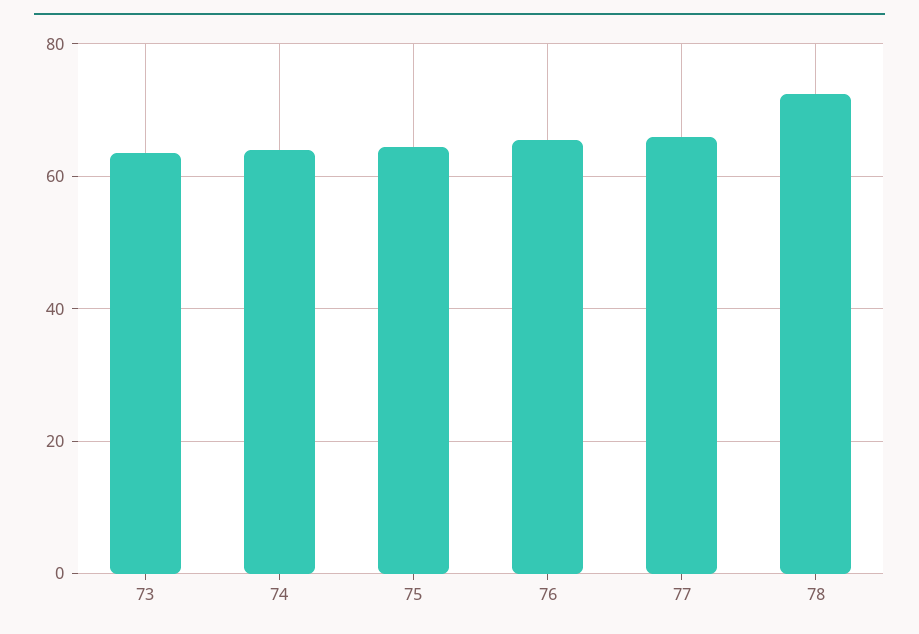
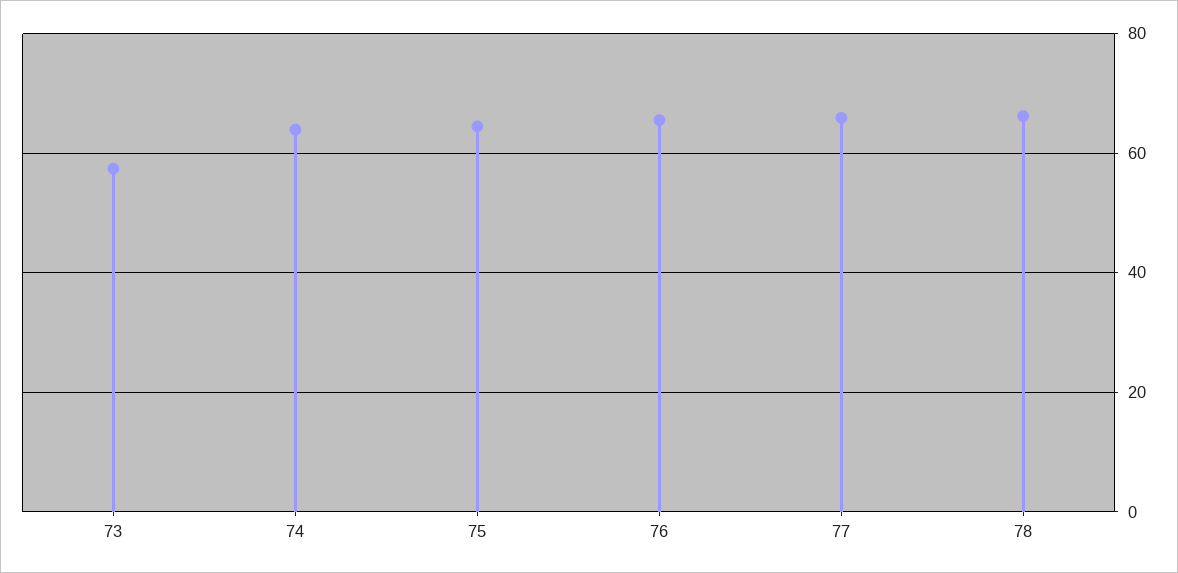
73: 64 -> 58
78: 72 -> 66

